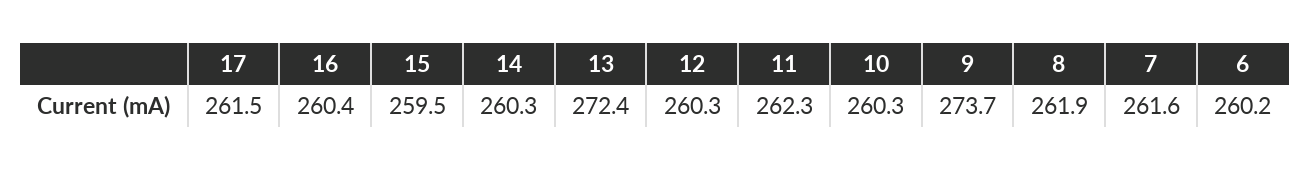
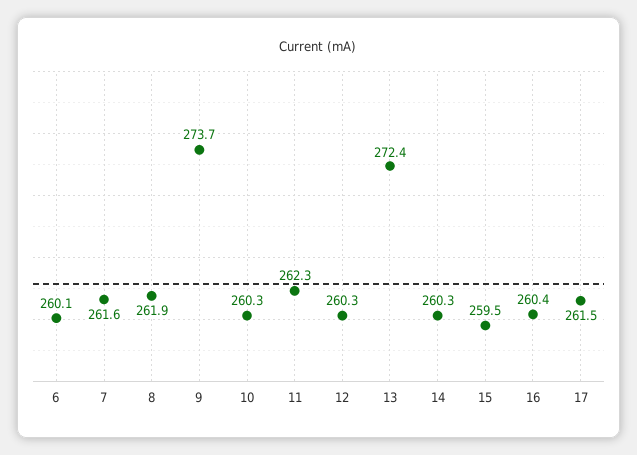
6: 260.2 -> 260.1

